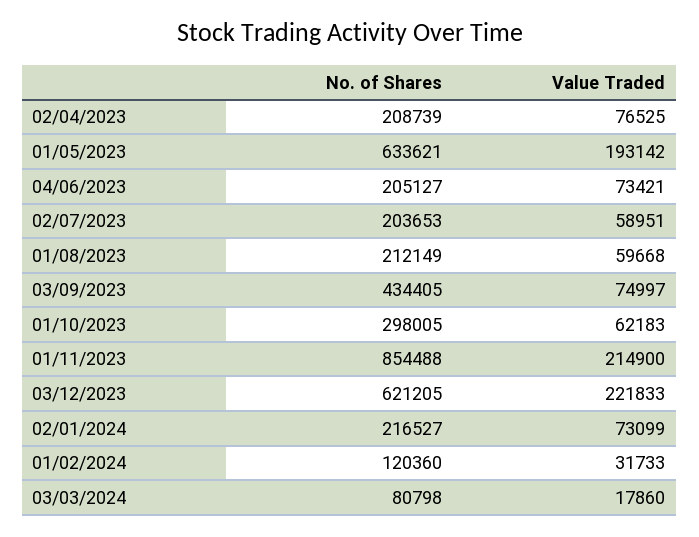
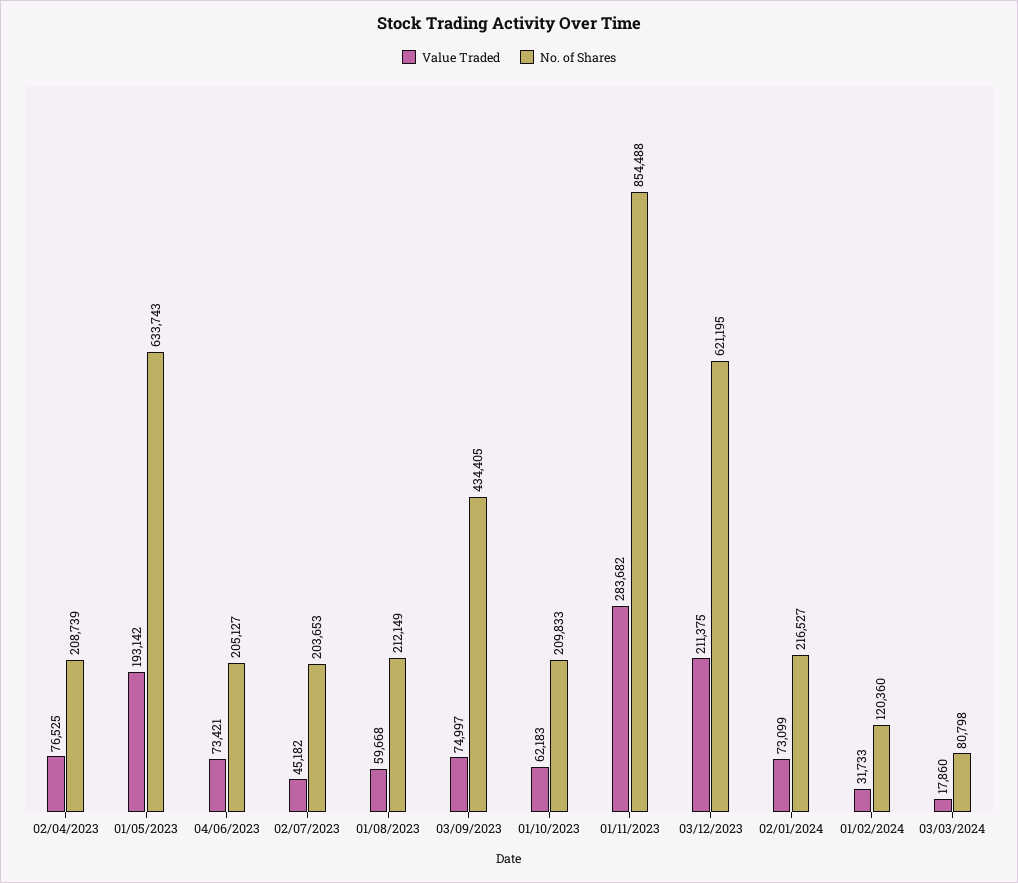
No. of Shares, 01/05/2023: 633621 -> 633743
Value Traded, 02/07/2023: 58951 -> 45182
No. of Shares, 01/10/2023: 298005 -> 209833
Value Traded, 01/11/2023: 214900 -> 283682
No. of Shares, 03/12/2023: 621205 -> 621195
Value Traded, 03/12/2023: 221833 -> 211375

